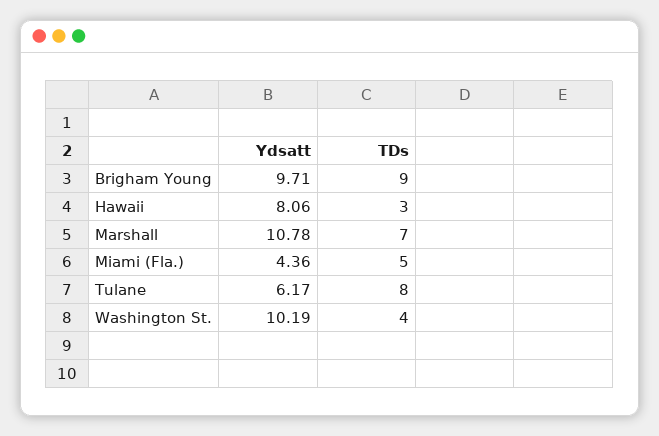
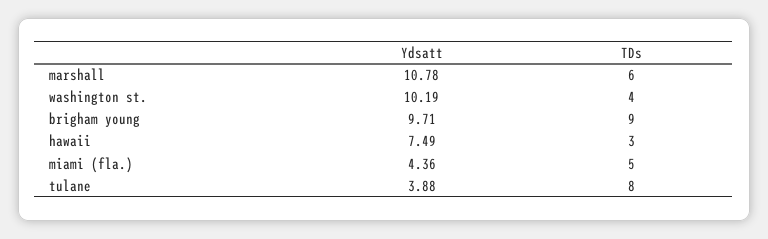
Ydsatt, Hawaii: 8.06 -> 7.49
TDs, Marshall: 7 -> 6
Ydsatt, Tulane: 6.17 -> 3.88

